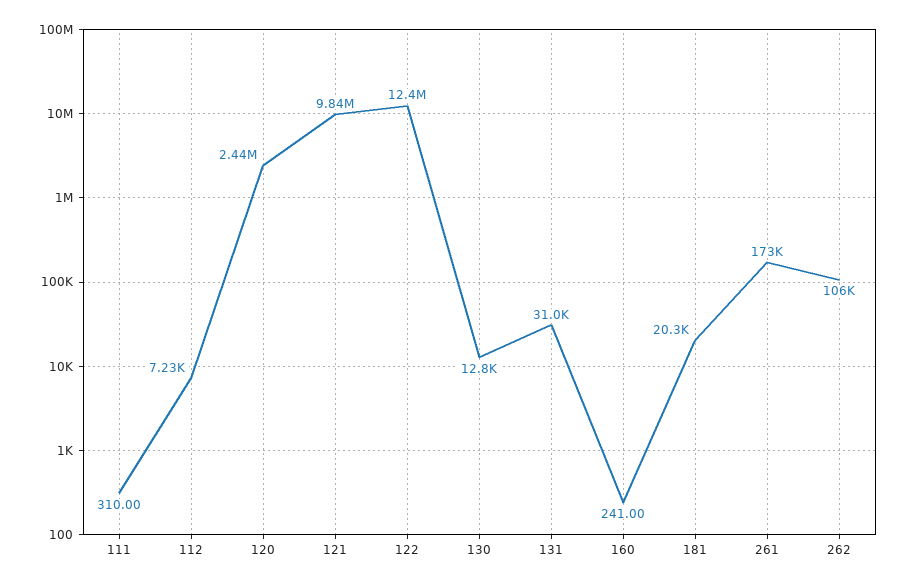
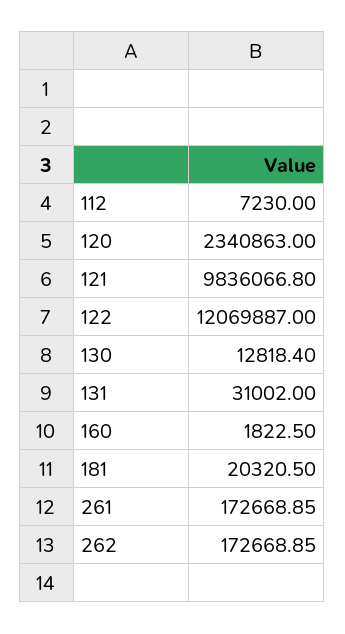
111: 310 -> none
120: 2440000 -> 2340863
122: 12400000 -> 12069887
160: 241 -> 1822.5
262: 106000 -> 172668.85

